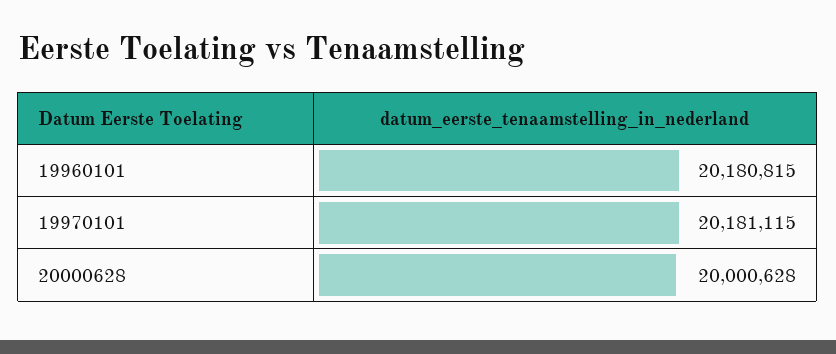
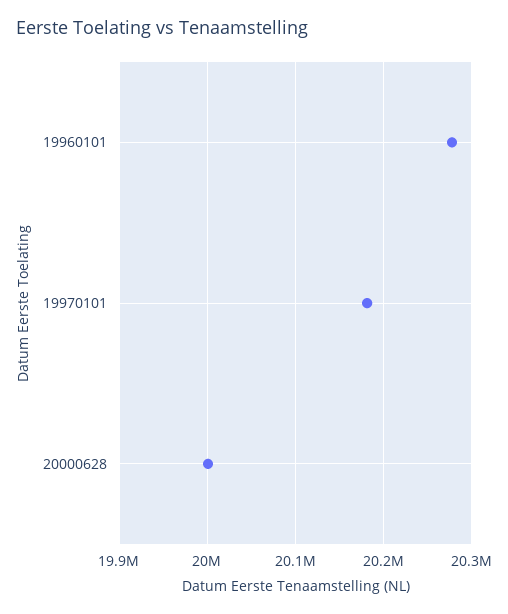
19960101: 20180815 -> 20280000

